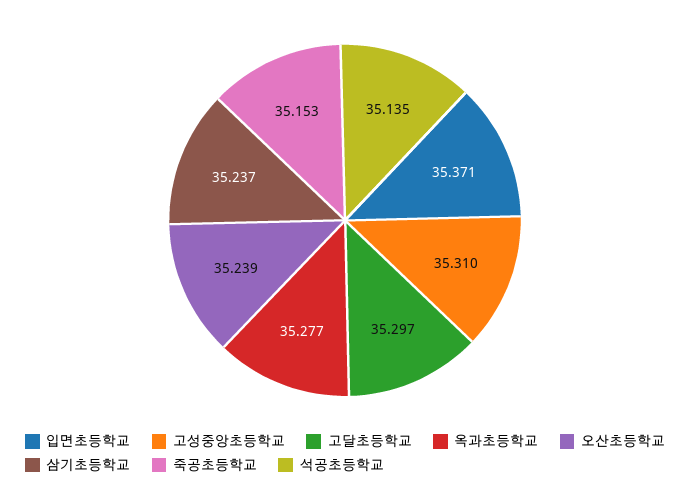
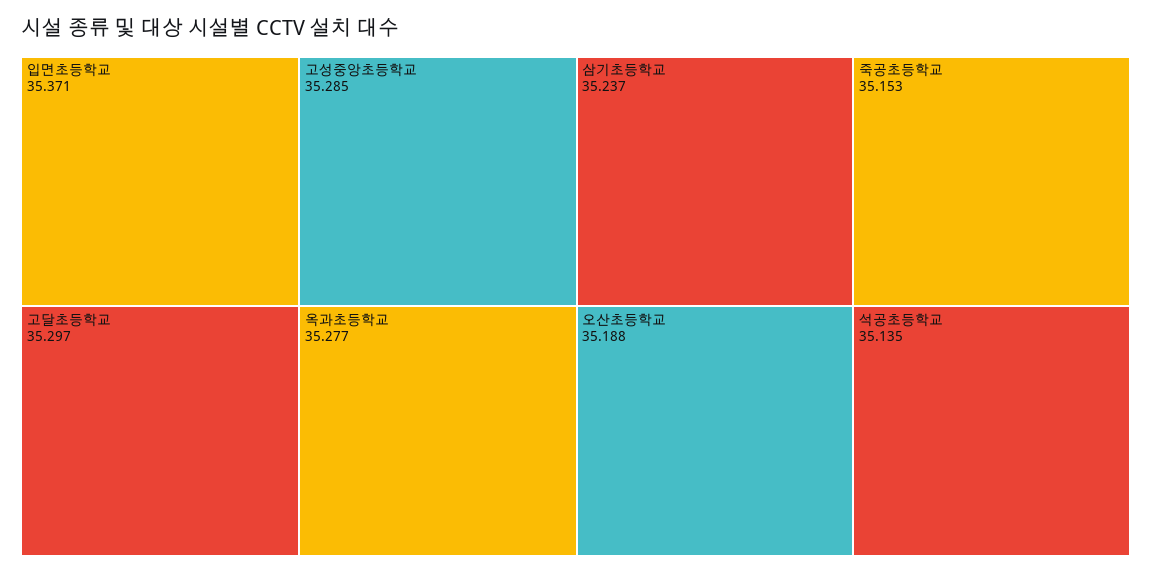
고성중앙초등학교: 35.31 -> 35.285
오산초등학교: 35.239 -> 35.188

